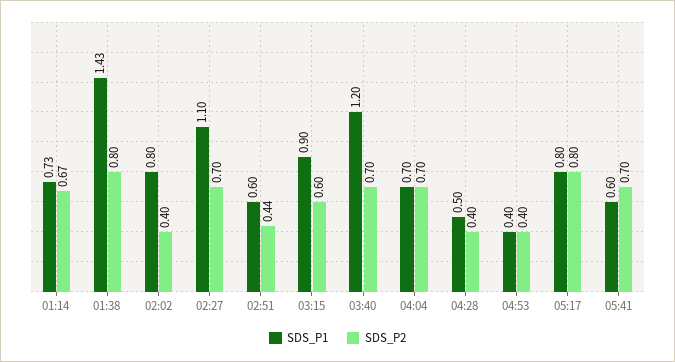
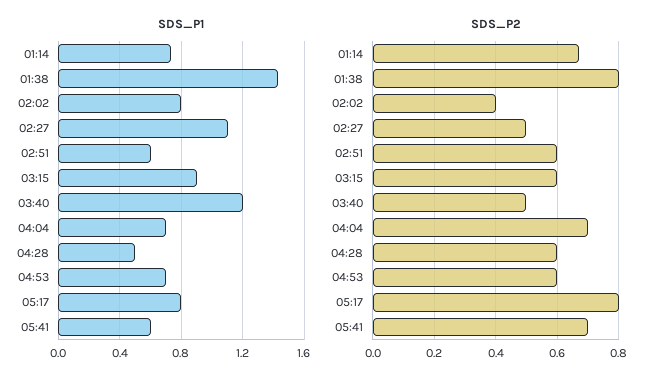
SDS_P2, 02:27: 0.7 -> 0.5
SDS_P2, 02:51: 0.44 -> 0.6
SDS_P2, 03:40: 0.7 -> 0.5
SDS_P2, 04:28: 0.4 -> 0.6
SDS_P1, 04:53: 0.4 -> 0.7
SDS_P2, 04:53: 0.4 -> 0.6

